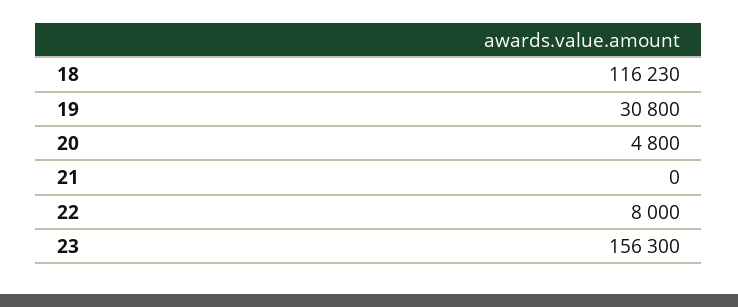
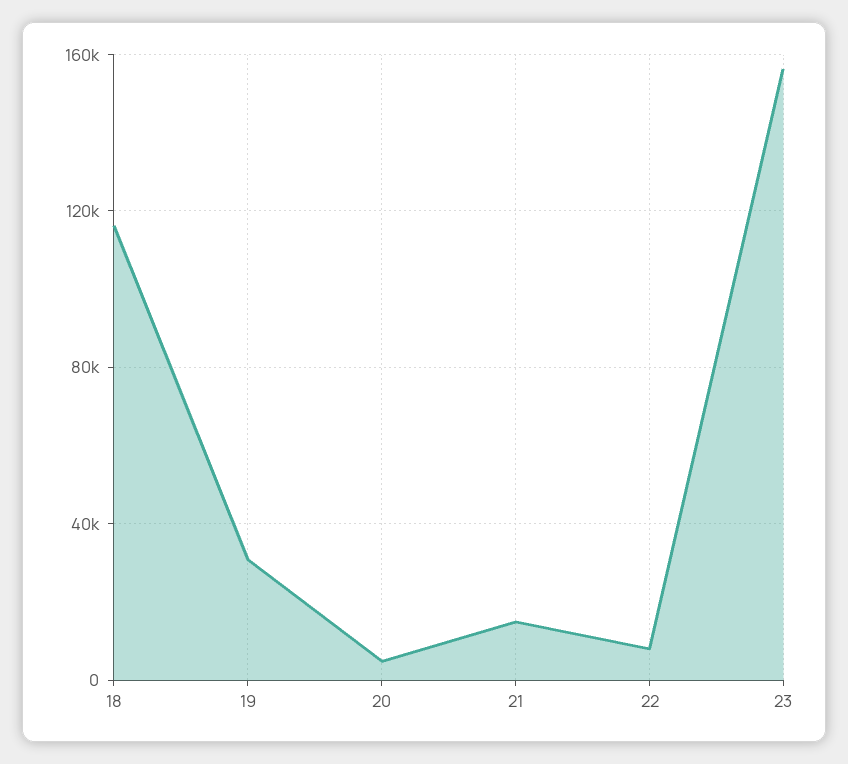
21: 0 -> 15000

